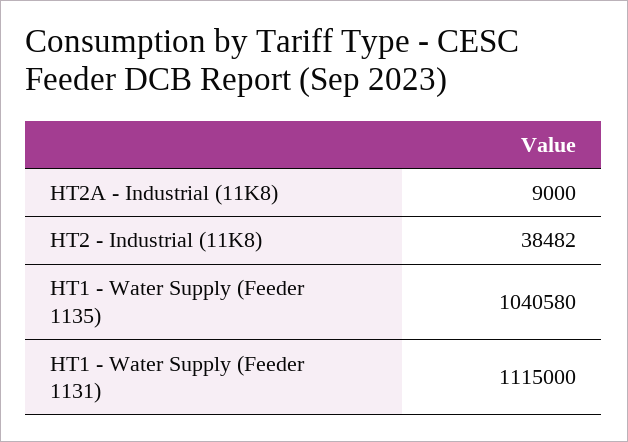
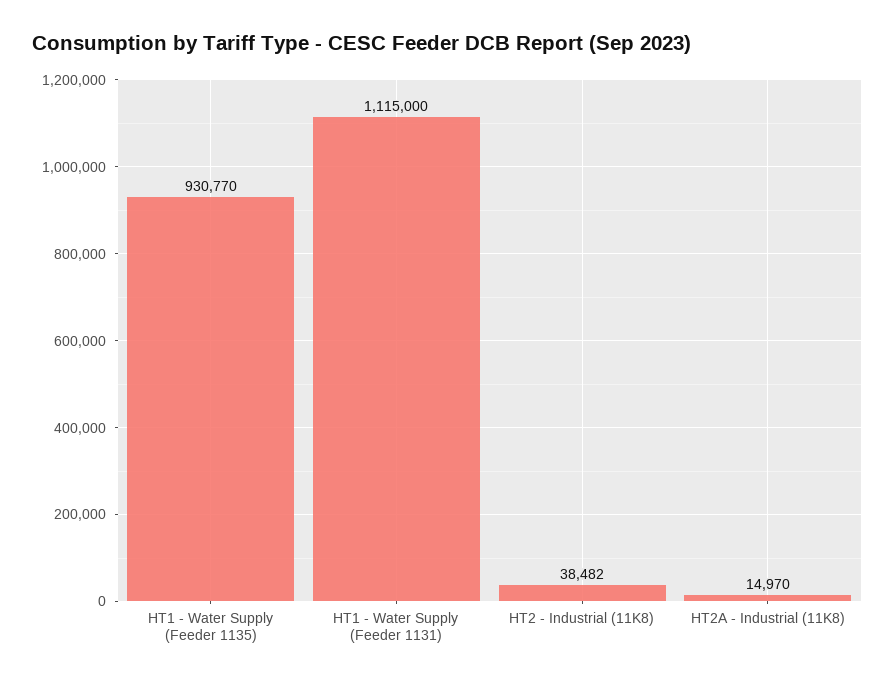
HT2A - Industrial (11K8): 9000 -> 14970
HT1 - Water Supply (Feeder 1135): 1040580 -> 930770

